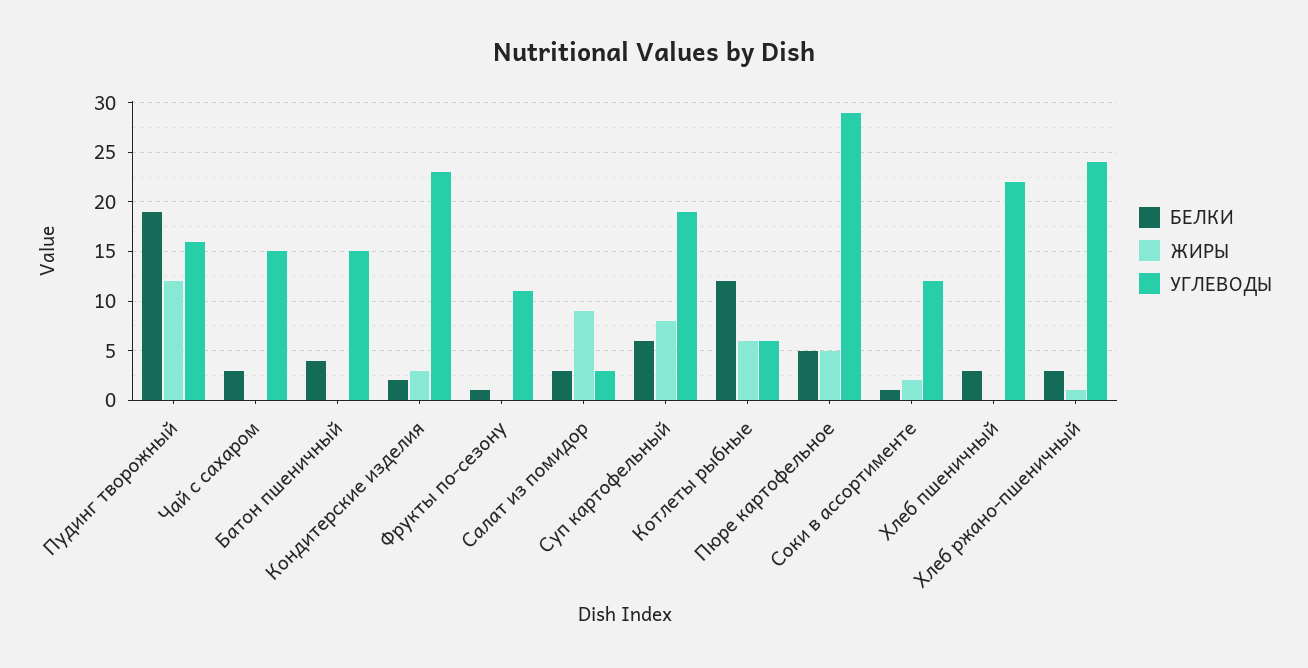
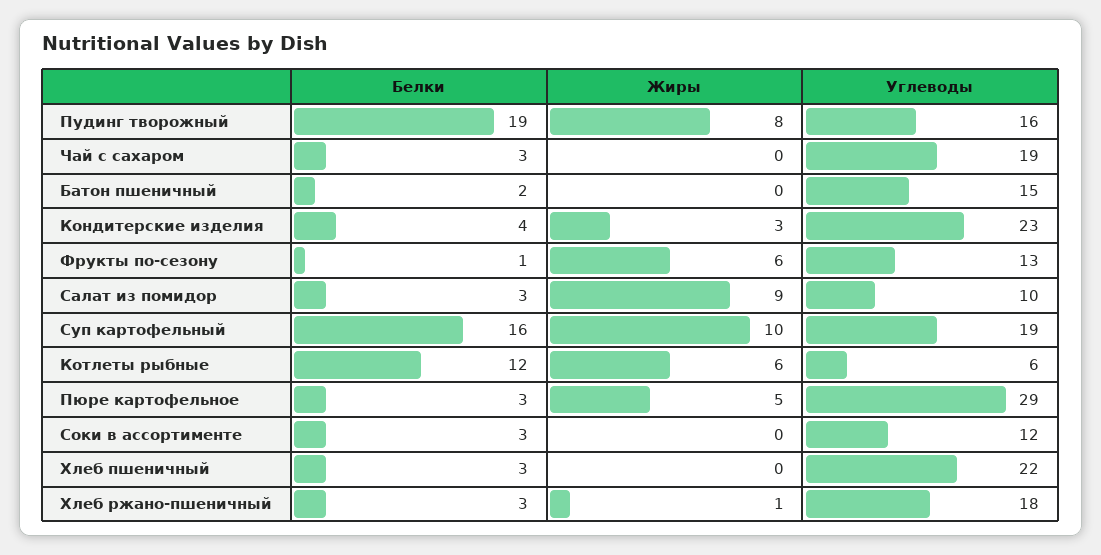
ЖИРЫ, Пудинг творожный: 12 -> 8
УГЛЕВОДЫ, Чай с сахаром: 15 -> 19
БЕЛКИ, Батон пшеничный: 4 -> 2
БЕЛКИ, Кондитерские изделия: 2 -> 4
ЖИРЫ, Фрукты по-сезону: 0 -> 6
УГЛЕВОДЫ, Фрукты по-сезону: 11 -> 13
УГЛЕВОДЫ, Салат из помидор: 3 -> 10
БЕЛКИ, Суп картофельный: 6 -> 16
ЖИРЫ, Суп картофельный: 8 -> 10
БЕЛКИ, Пюре картофельное: 5 -> 3
БЕЛКИ, Соки в ассортименте: 1 -> 3
ЖИРЫ, Соки в ассортименте: 2 -> 0
УГЛЕВОДЫ, Хлеб ржано-пшеничный: 24 -> 18

